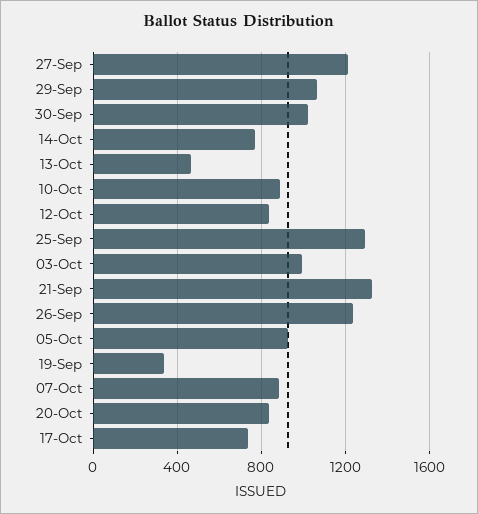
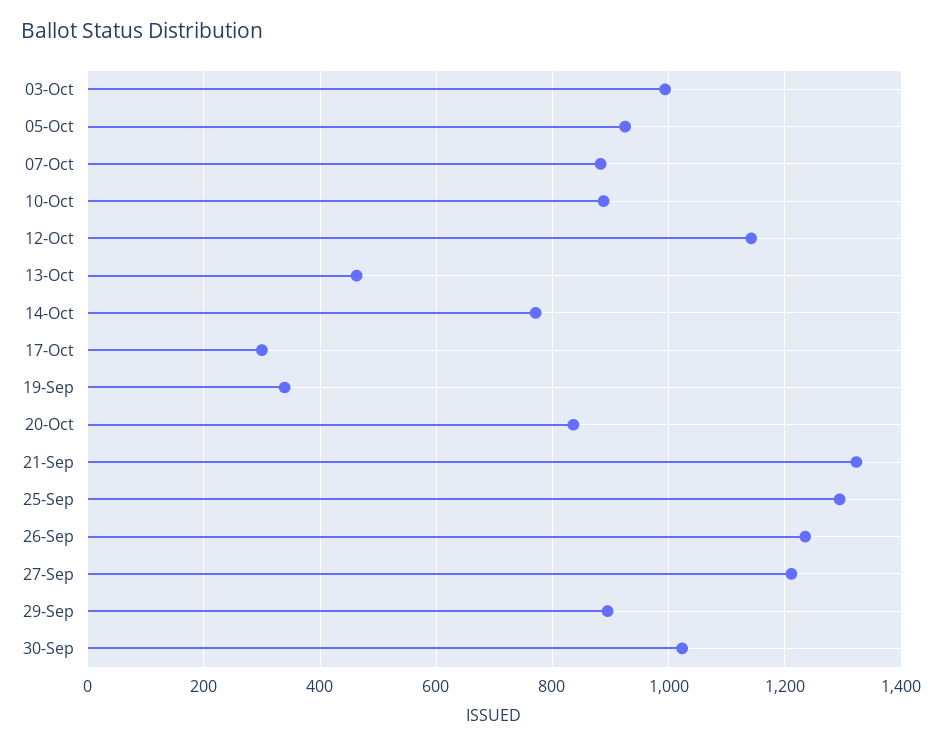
29-Sep: 1050 -> 900
12-Oct: 850 -> 1140
17-Oct: 750 -> 300

